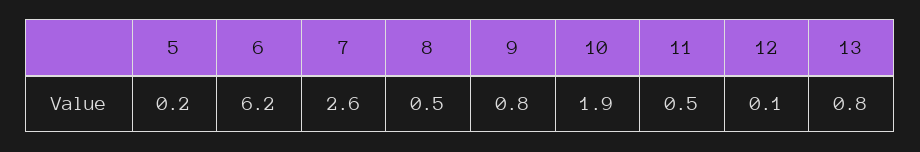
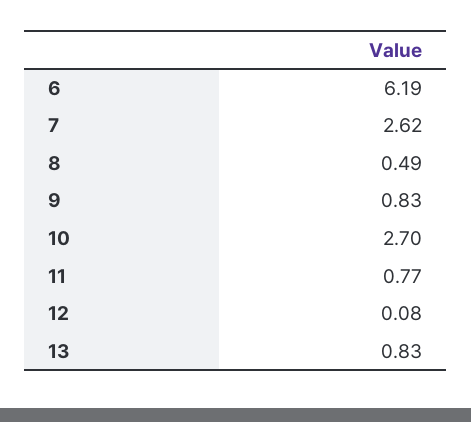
5: 0.2 -> none
10: 1.9 -> 2.7
11: 0.5 -> 0.77

